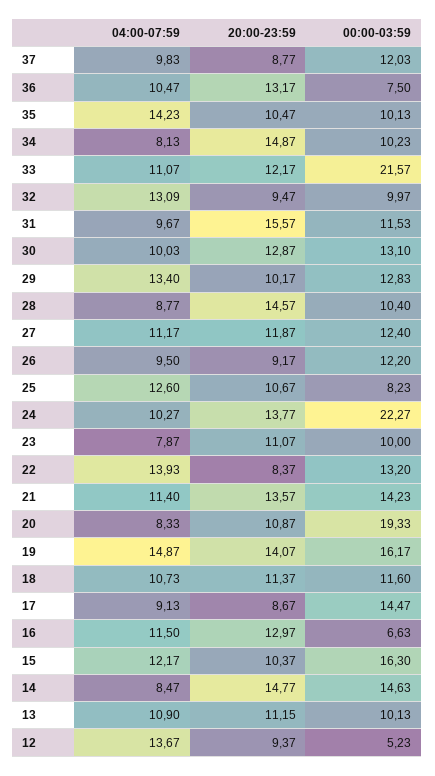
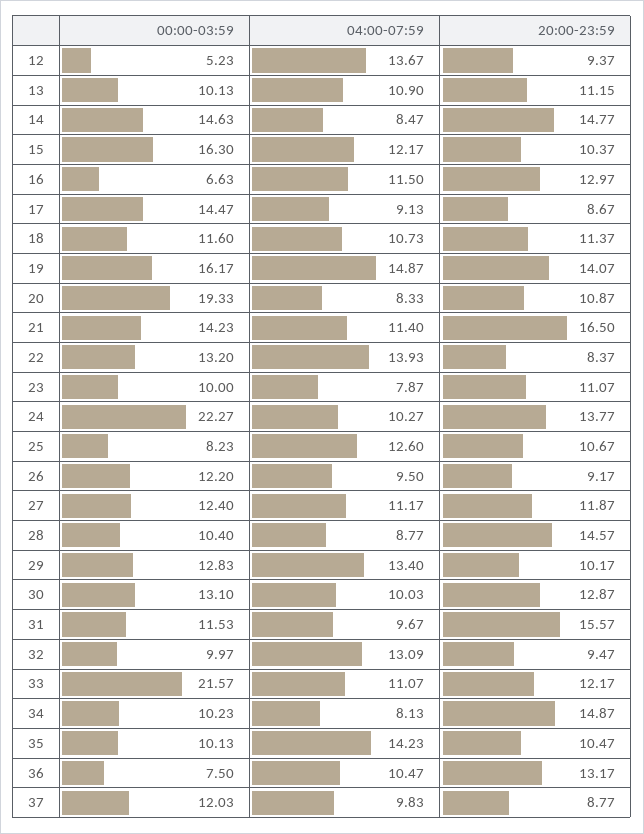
20:00-23:59, 21: 13.57 -> 16.5

